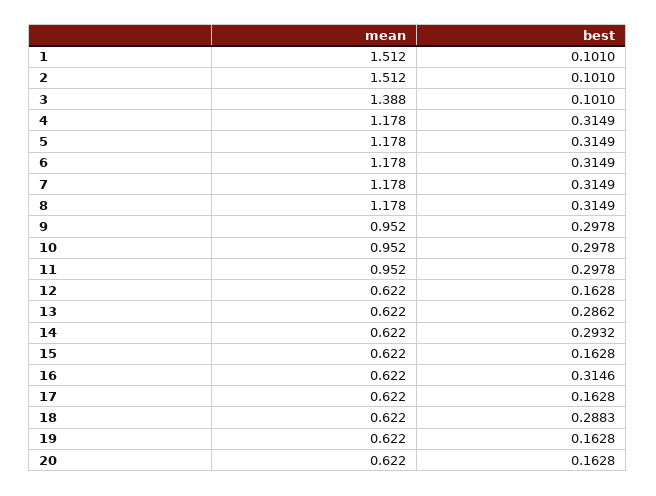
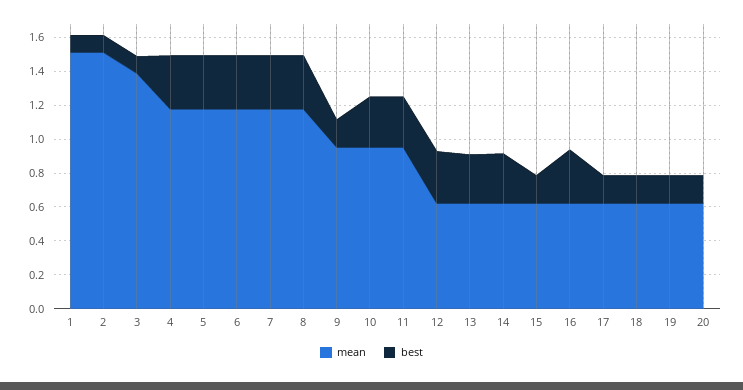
best, 9: 0.2978 -> 0.15
best, 12: 0.1628 -> 0.3
best, 18: 0.2883 -> 0.15

